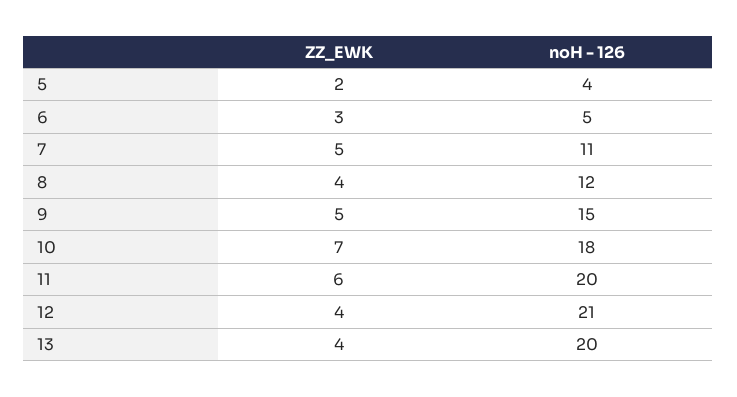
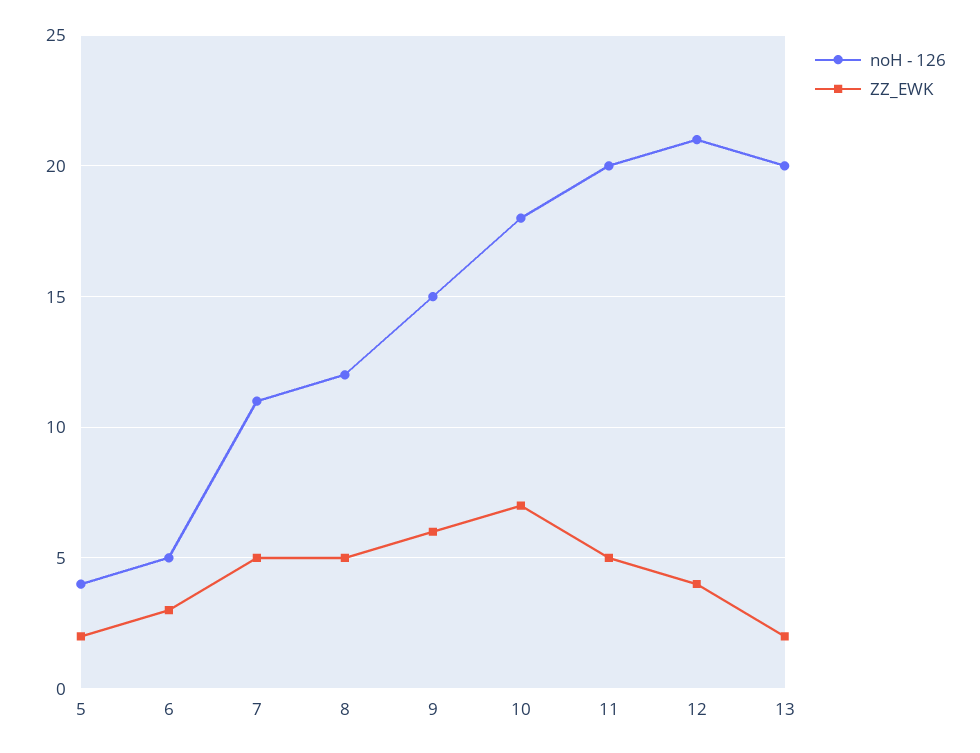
ZZ_EWK, 8: 4 -> 5
ZZ_EWK, 9: 5 -> 6
ZZ_EWK, 11: 6 -> 5
ZZ_EWK, 13: 4 -> 2

